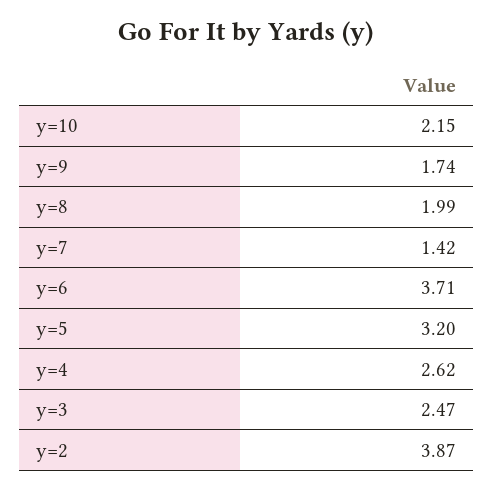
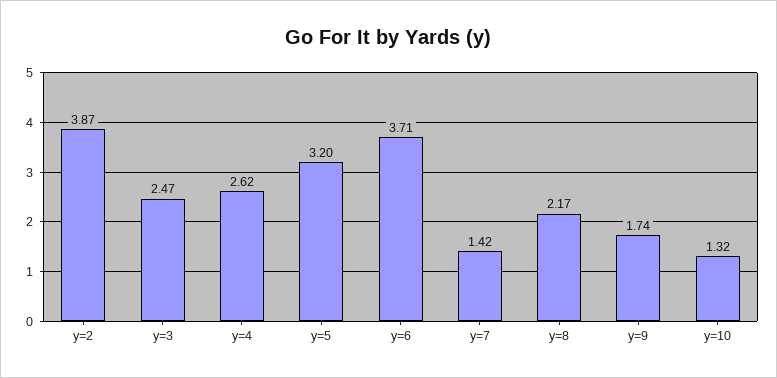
y=10: 2.15 -> 1.32
y=8: 1.99 -> 2.17

